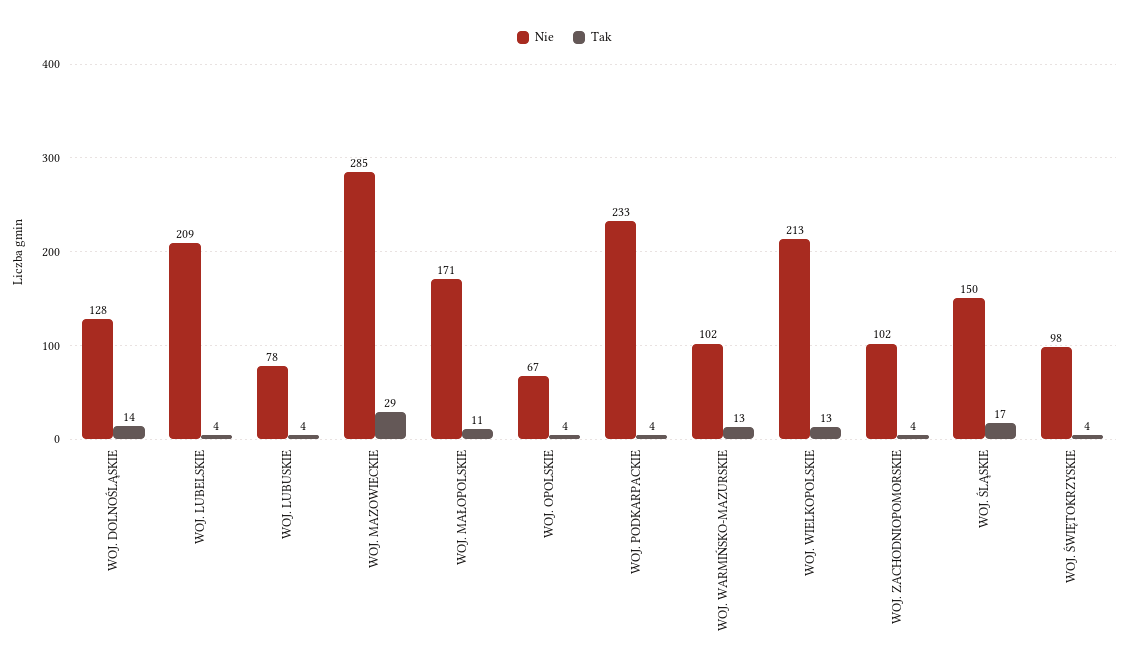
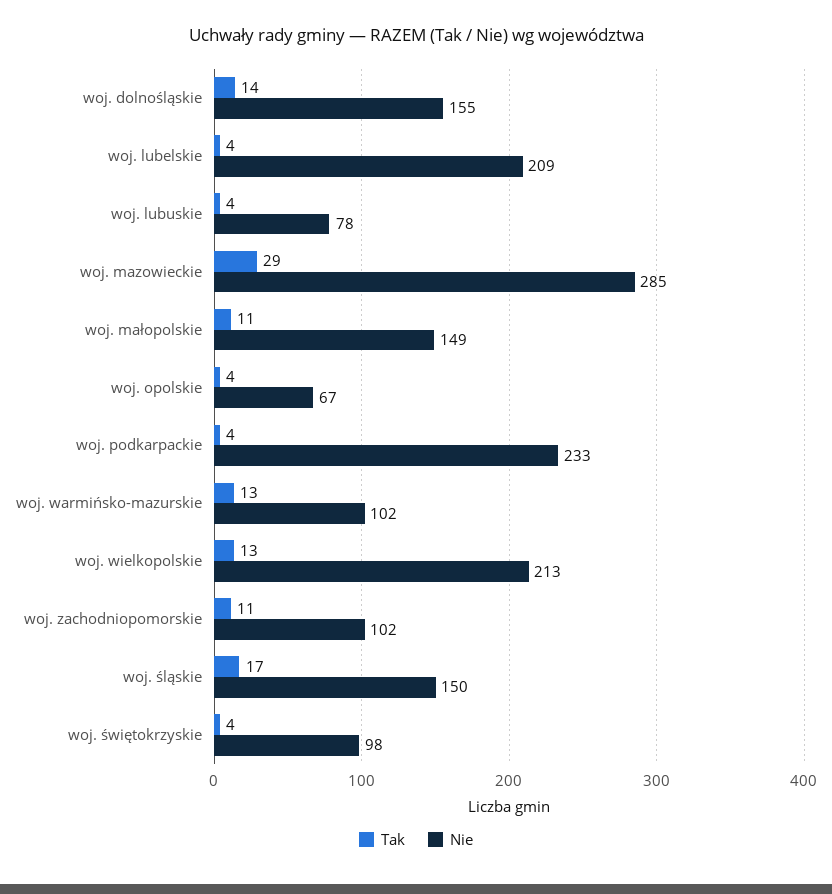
Nie, WOJ. DOLNOŚLĄSKIE: 128 -> 155
Nie, WOJ. MAŁOPOLSKIE: 171 -> 149
Tak, WOJ. ZACHODNIOPOMORSKIE: 4 -> 11

